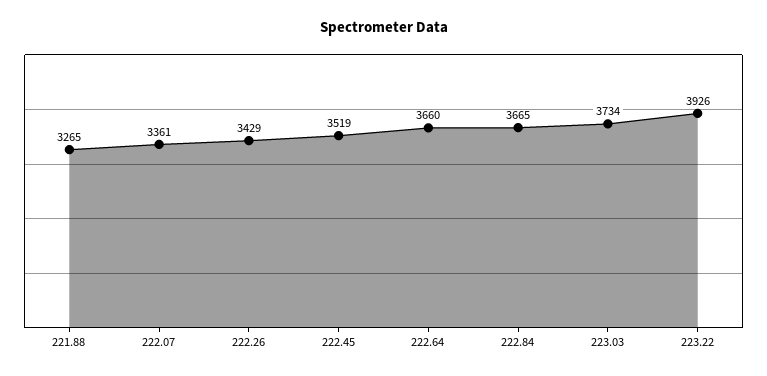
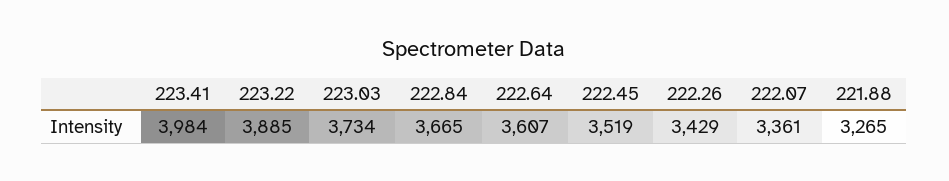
222.64: 3660 -> 3607
223.22: 3926 -> 3885
223.41: none -> 3984

